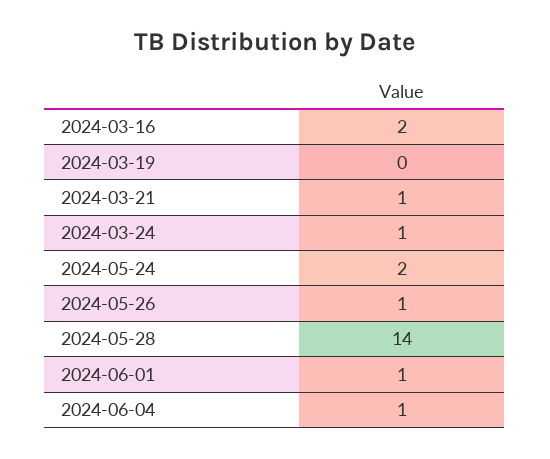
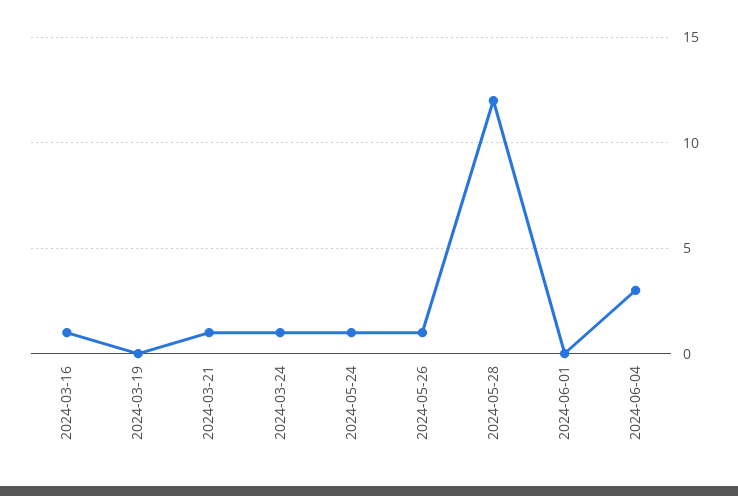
2024-03-16: 2 -> 1
2024-05-24: 2 -> 1
2024-05-28: 14 -> 12
2024-06-01: 1 -> 0
2024-06-04: 1 -> 3

